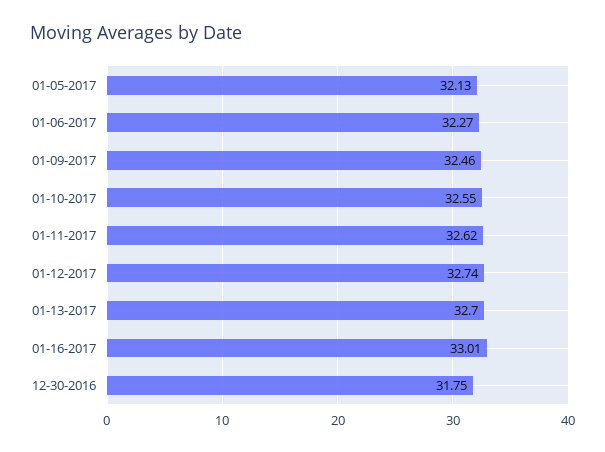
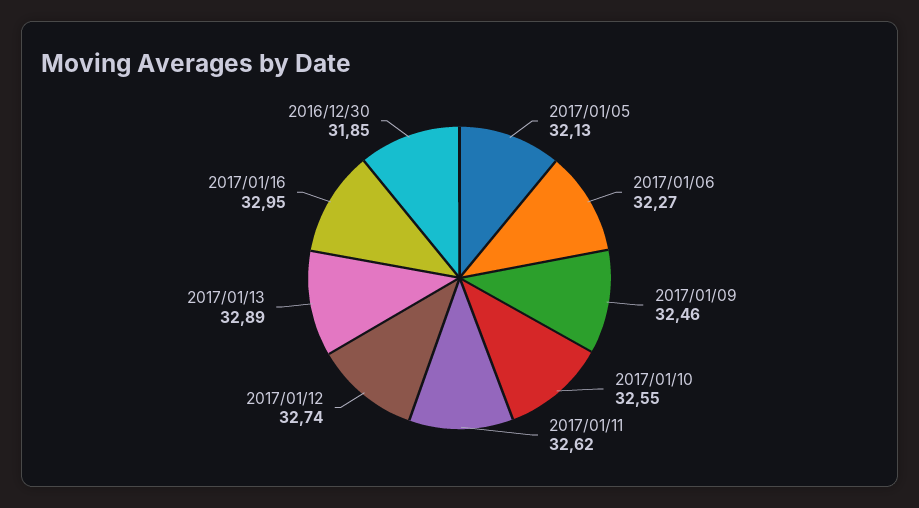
01-13-2017: 32.7 -> 32.89
01-16-2017: 33.01 -> 32.95
12-30-2016: 31.75 -> 31.85

